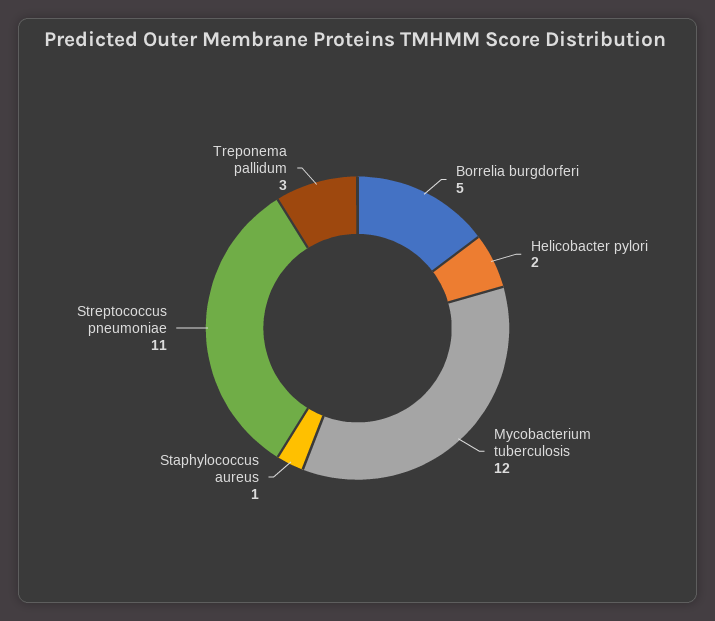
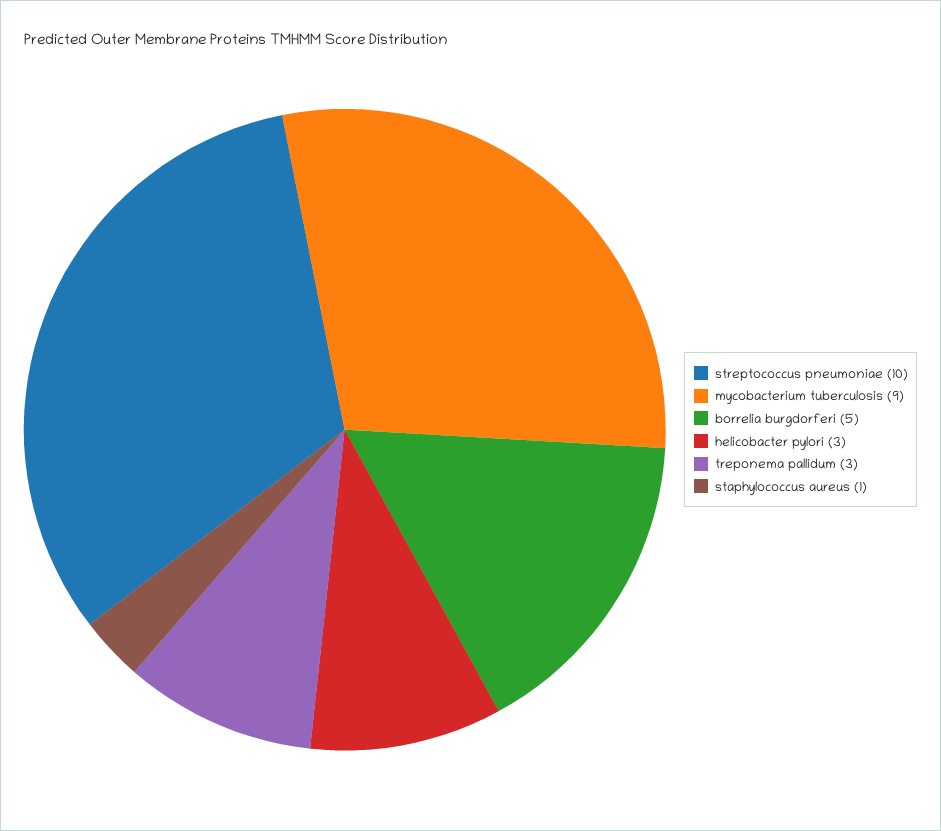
Helicobacter pylori: 2 -> 3
Mycobacterium tuberculosis: 12 -> 9
Streptococcus pneumoniae: 11 -> 10

